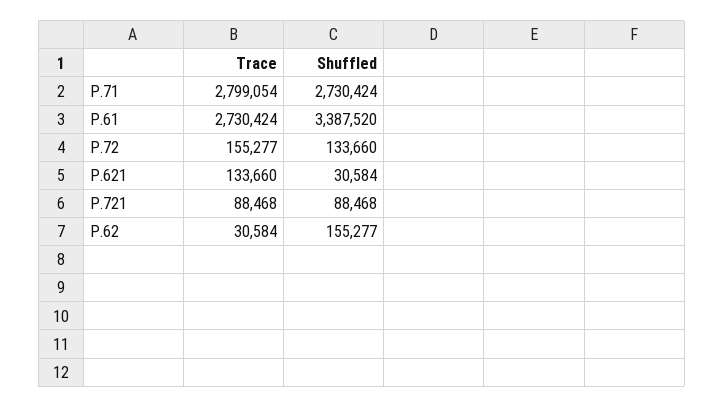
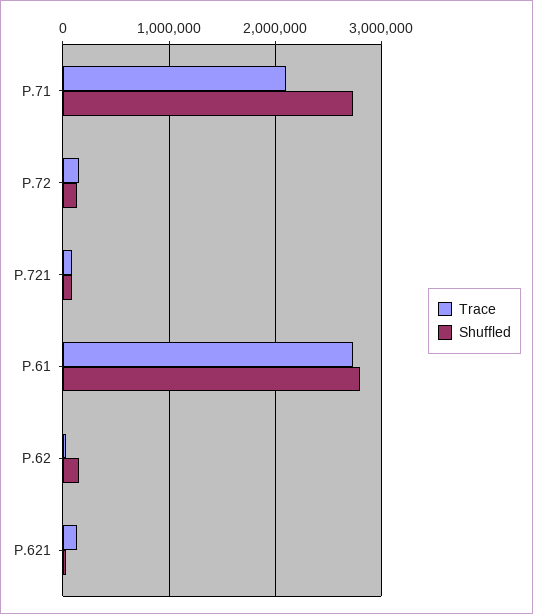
Trace, P.71: 2799054 -> 2100000
Shuffled, P.61: 3387520 -> 2800000

